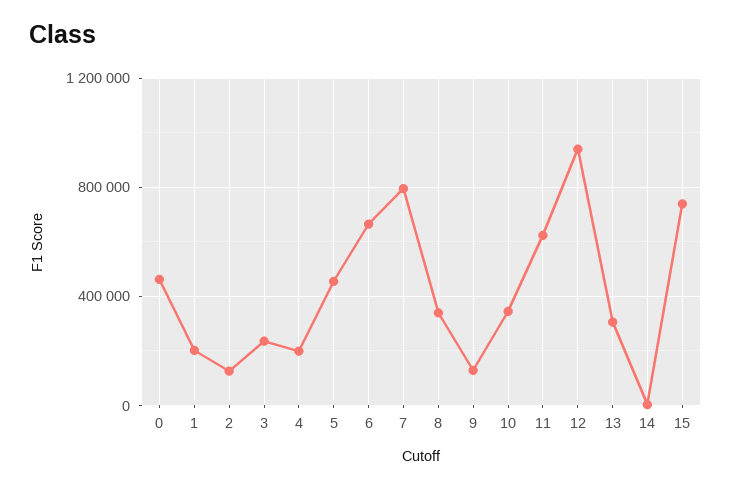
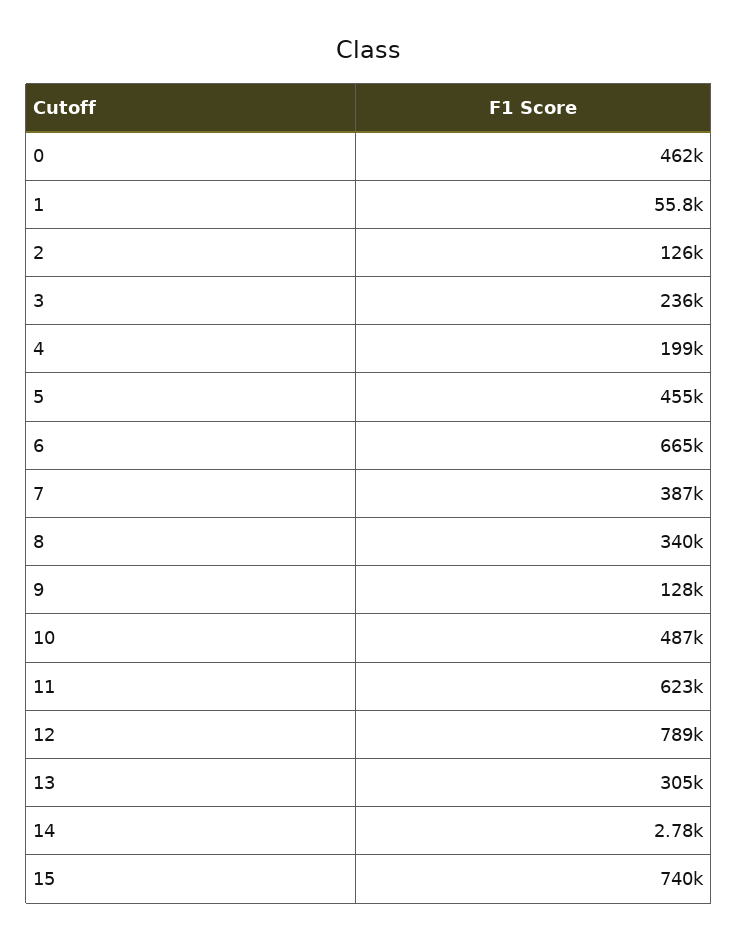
1: 200000 -> 55800
7: 800000 -> 387000
10: 350000 -> 487000
12: 950000 -> 789000

